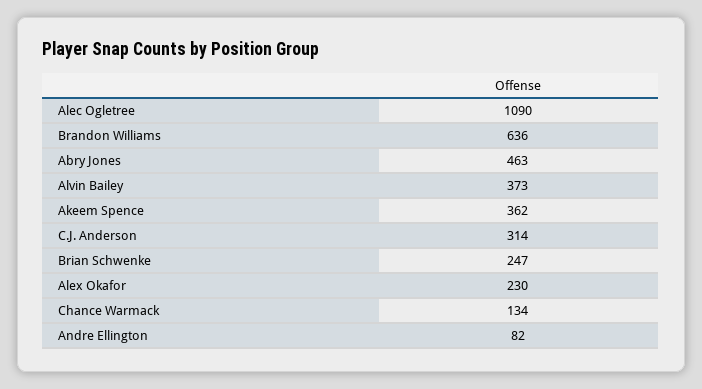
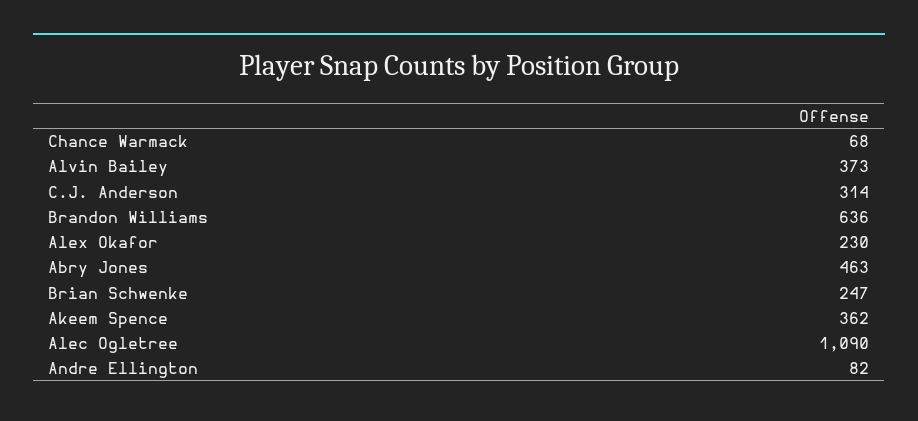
Chance Warmack: 134 -> 68

